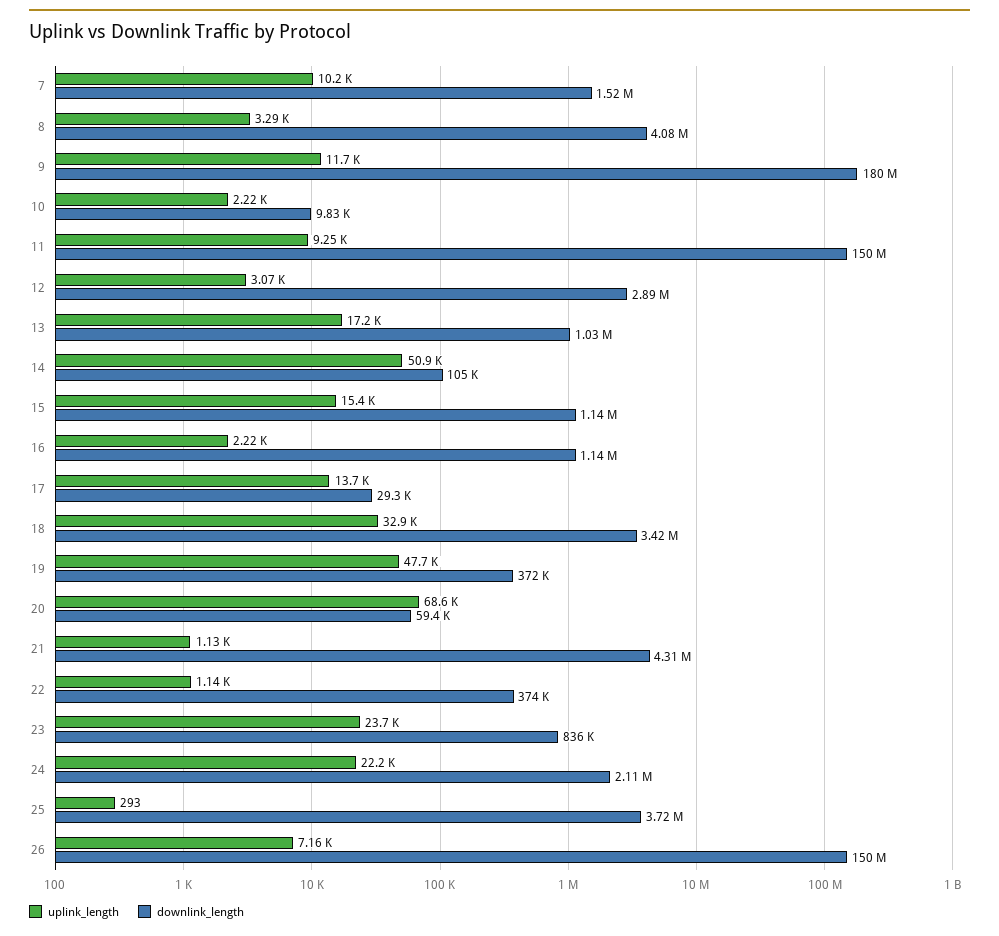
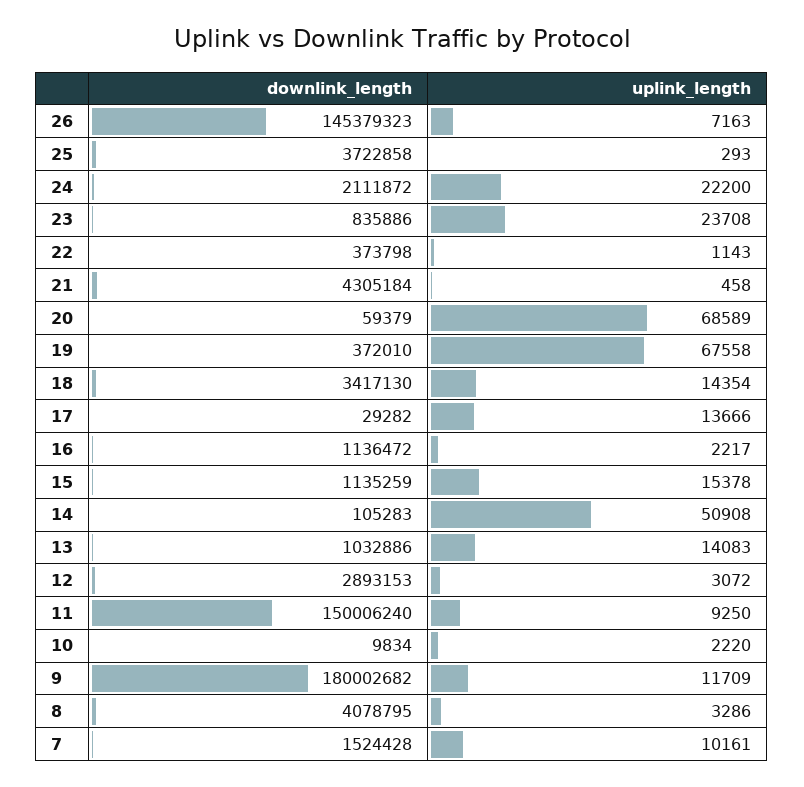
uplink_length, 13: 17200 -> 14083
uplink_length, 18: 32900 -> 14354
uplink_length, 19: 47700 -> 67558
uplink_length, 21: 1130 -> 458
downlink_length, 26: 150000000 -> 145379323

